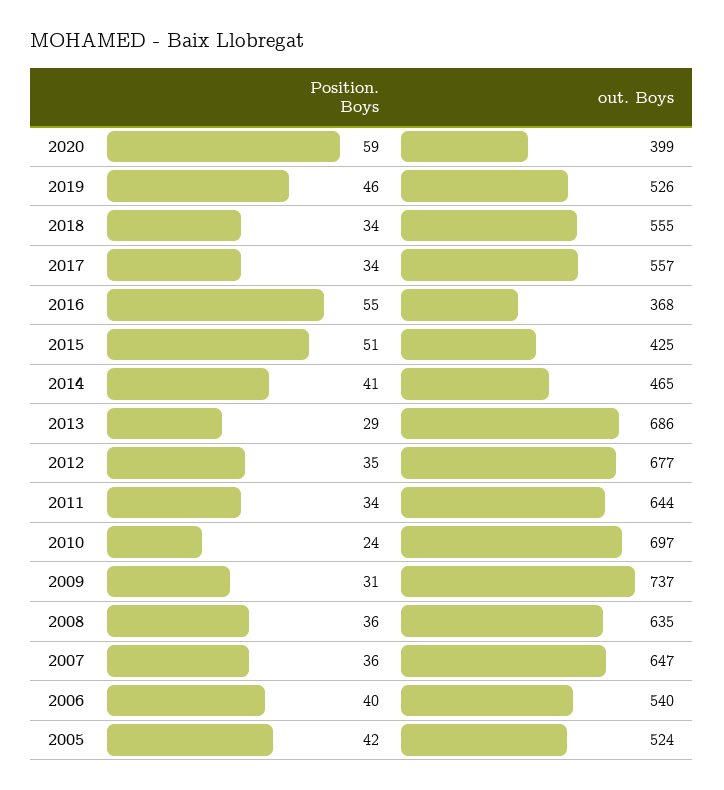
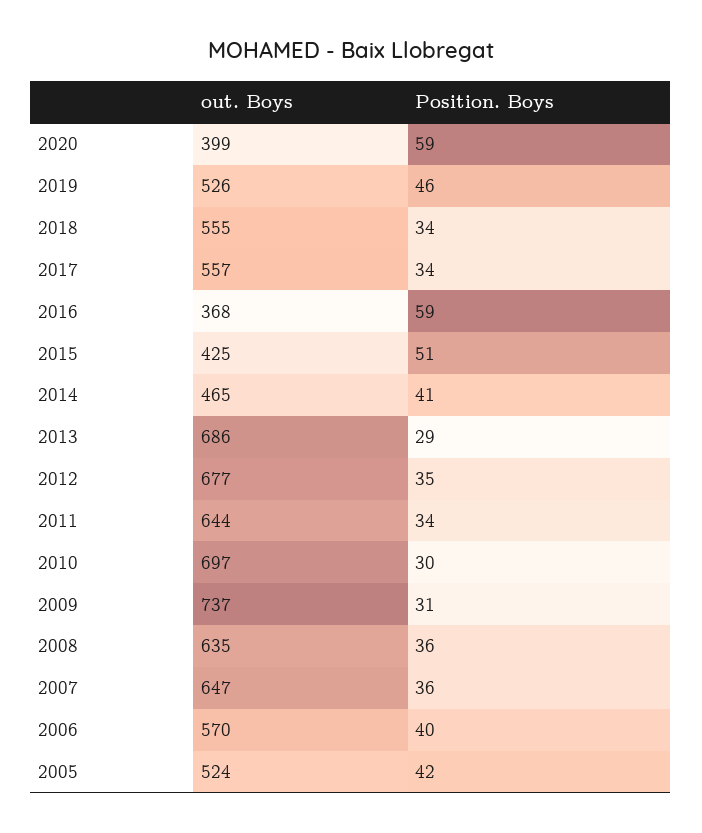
Position. Boys, 2016: 55 -> 59
Position. Boys, 2010: 24 -> 30
out. Boys, 2006: 540 -> 570

